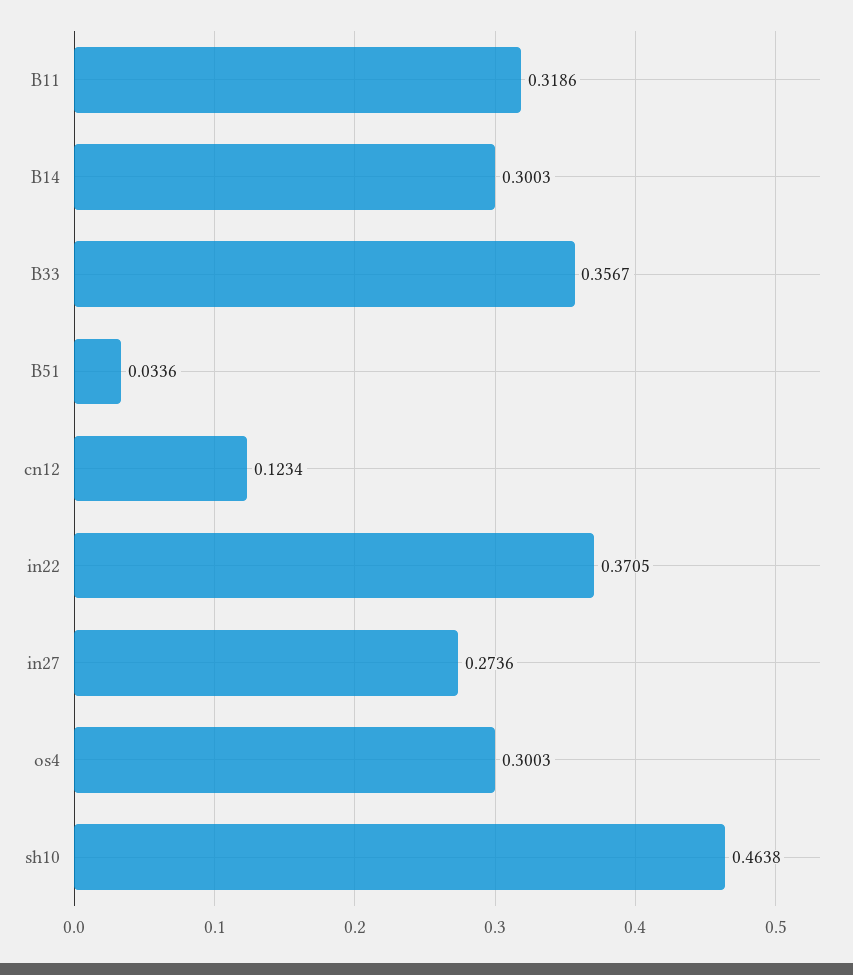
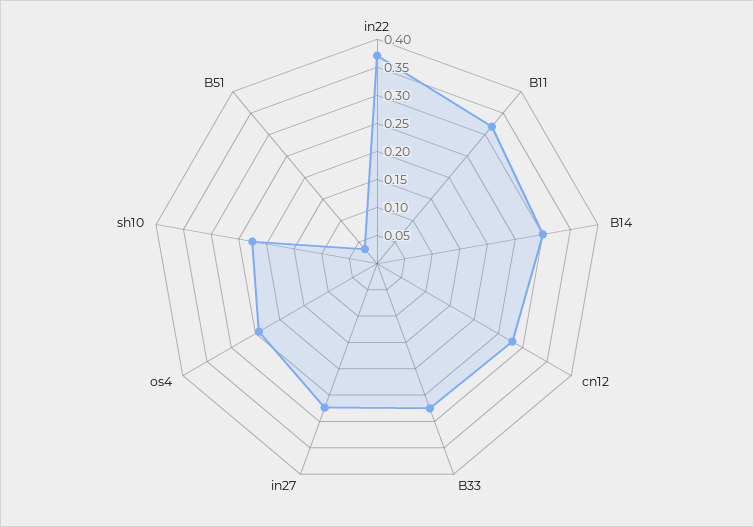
B33: 0.3567 -> 0.275
cn12: 0.1234 -> 0.275
os4: 0.3003 -> 0.25
sh10: 0.4638 -> 0.225

